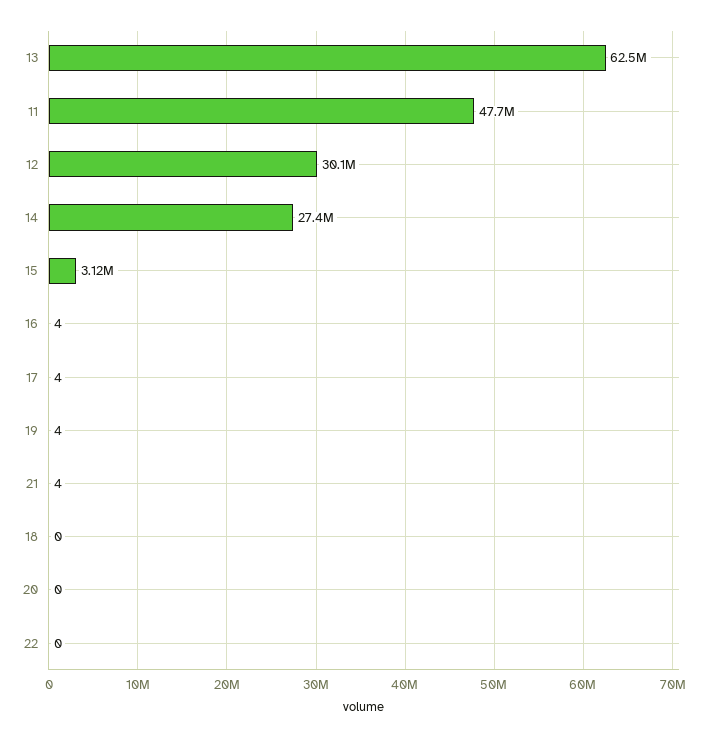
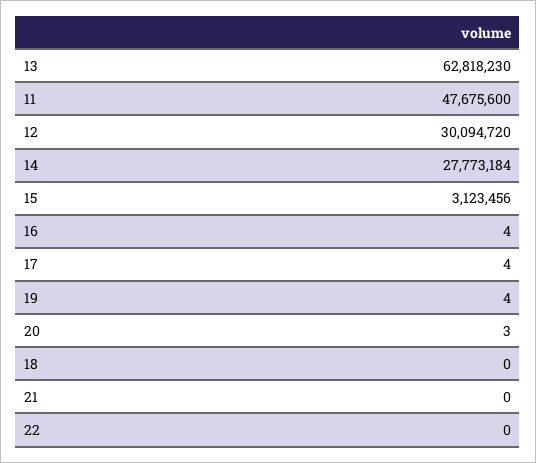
13: 62500000 -> 62818230
14: 27400000 -> 27773184
21: 4 -> 0
20: 0 -> 3

